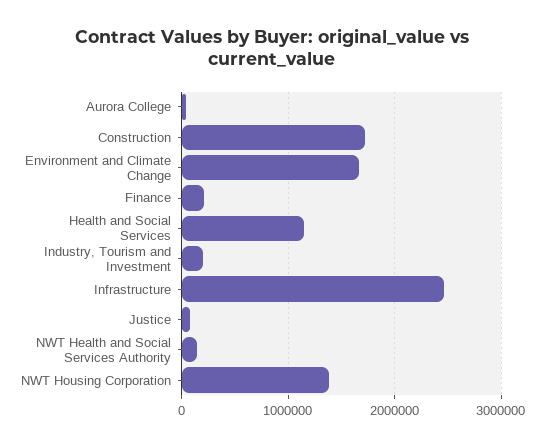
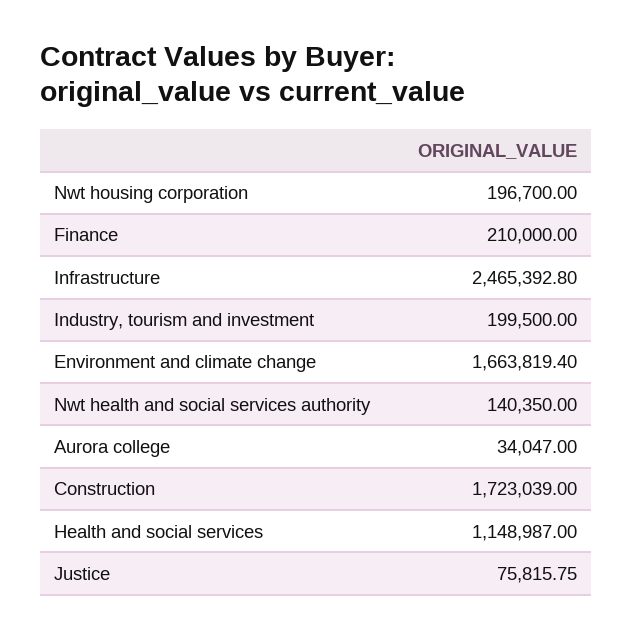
NWT Housing Corporation: 1400000 -> 196700

